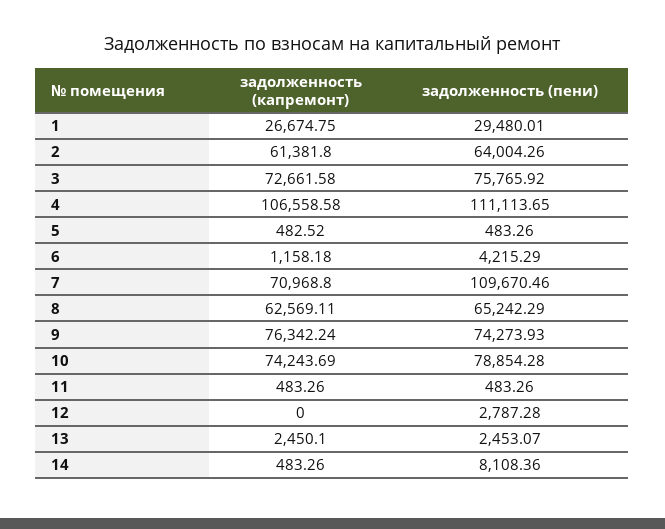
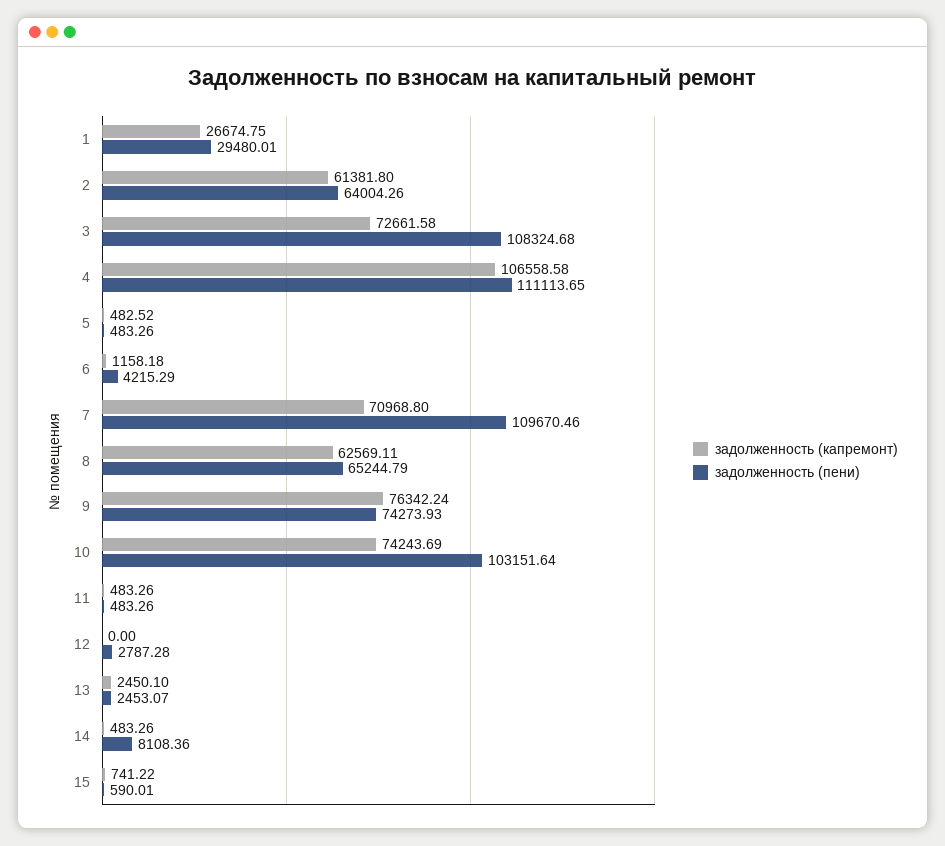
задолженность (пени), 3: 75765.92 -> 108324.68
задолженность (пени), 8: 65242.29 -> 65244.79
задолженность (пени), 10: 78854.28 -> 103151.64
задолженность (капремонт), 15: none -> 741.22
задолженность (пени), 15: none -> 590.01

